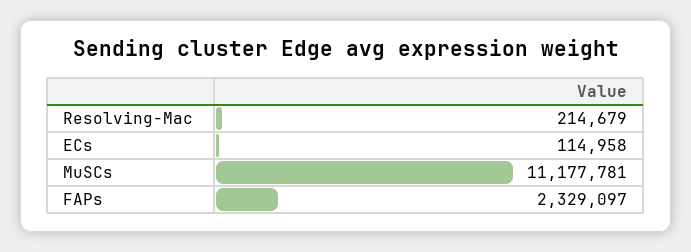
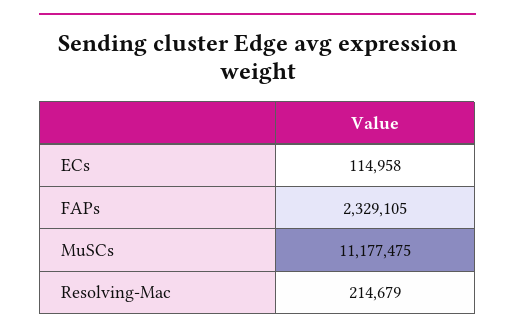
MuSCs: 11177781 -> 11177475
FAPs: 2329097 -> 2329105

